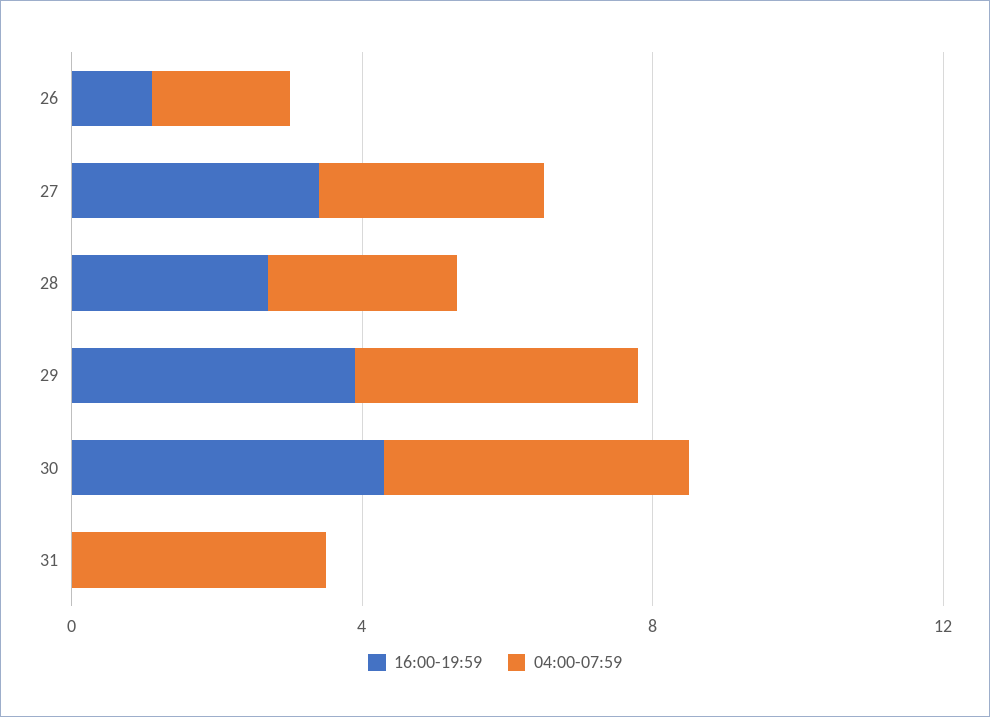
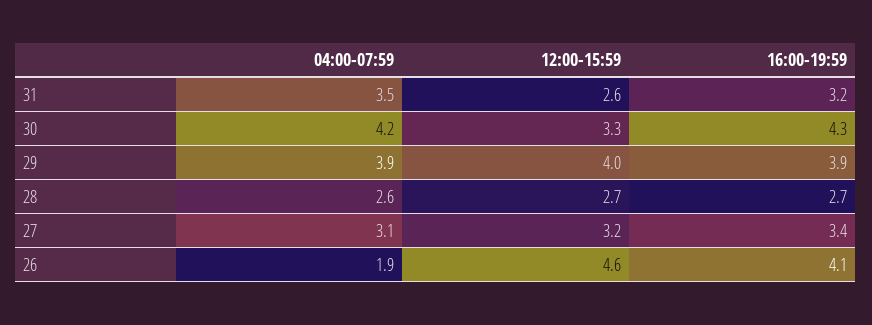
16:00-19:59, 26: 1 -> 4.1
16:00-19:59, 31: 0 -> 3.2
12:00-15:59, 31: none -> 2.6
12:00-15:59, 30: none -> 3.3
12:00-15:59, 29: none -> 4
12:00-15:59, 28: none -> 2.7
12:00-15:59, 27: none -> 3.2
12:00-15:59, 26: none -> 4.6

